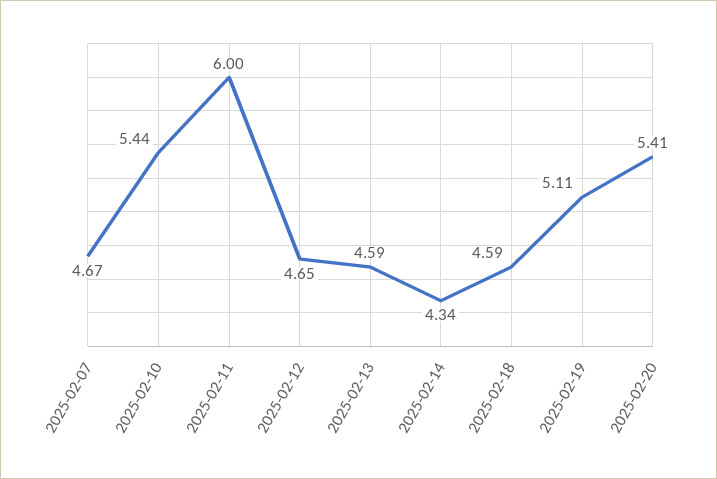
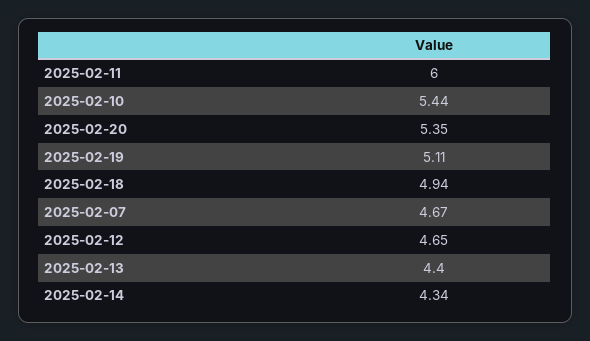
2025-02-13: 4.59 -> 4.4
2025-02-18: 4.59 -> 4.94
2025-02-20: 5.41 -> 5.35

